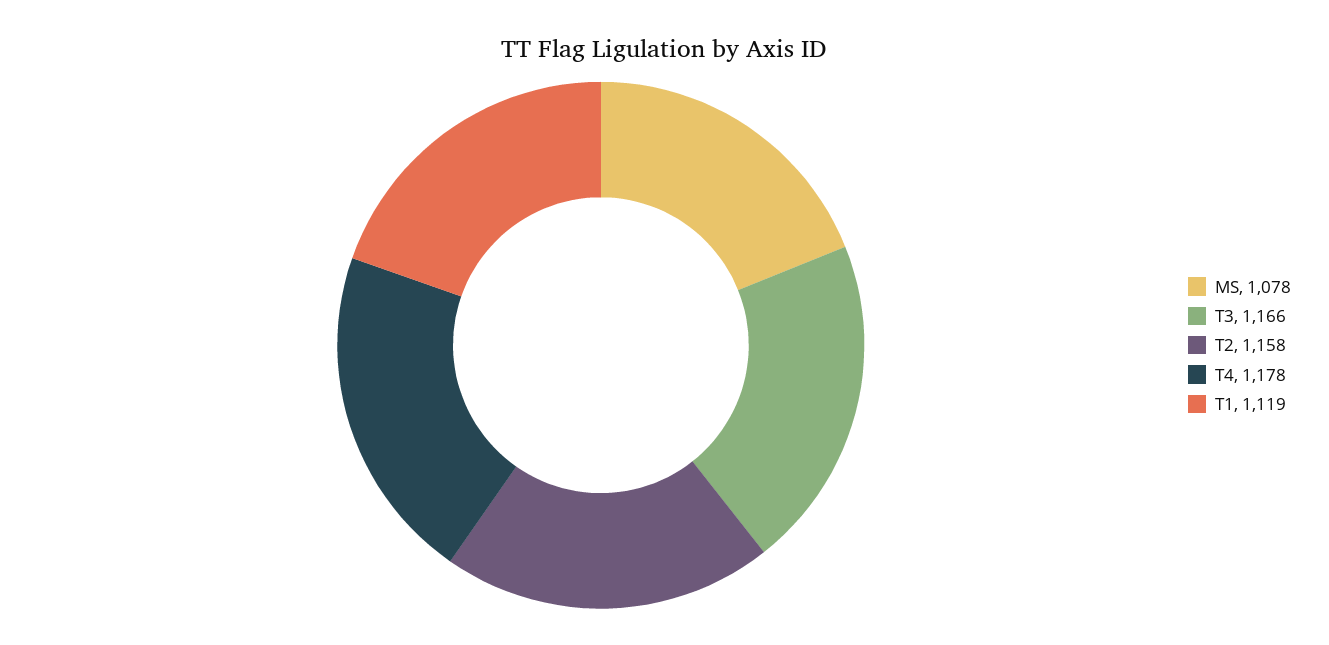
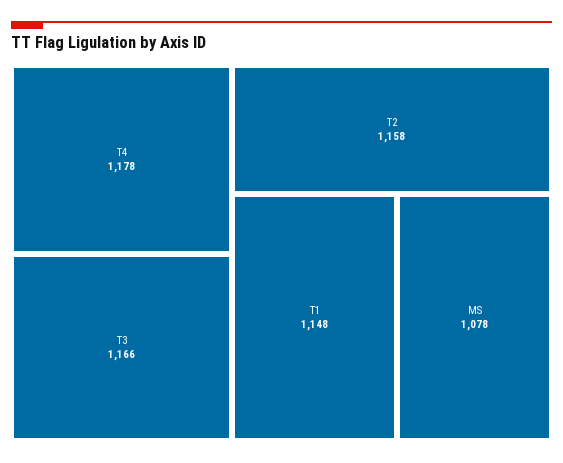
T1: 1119 -> 1148

